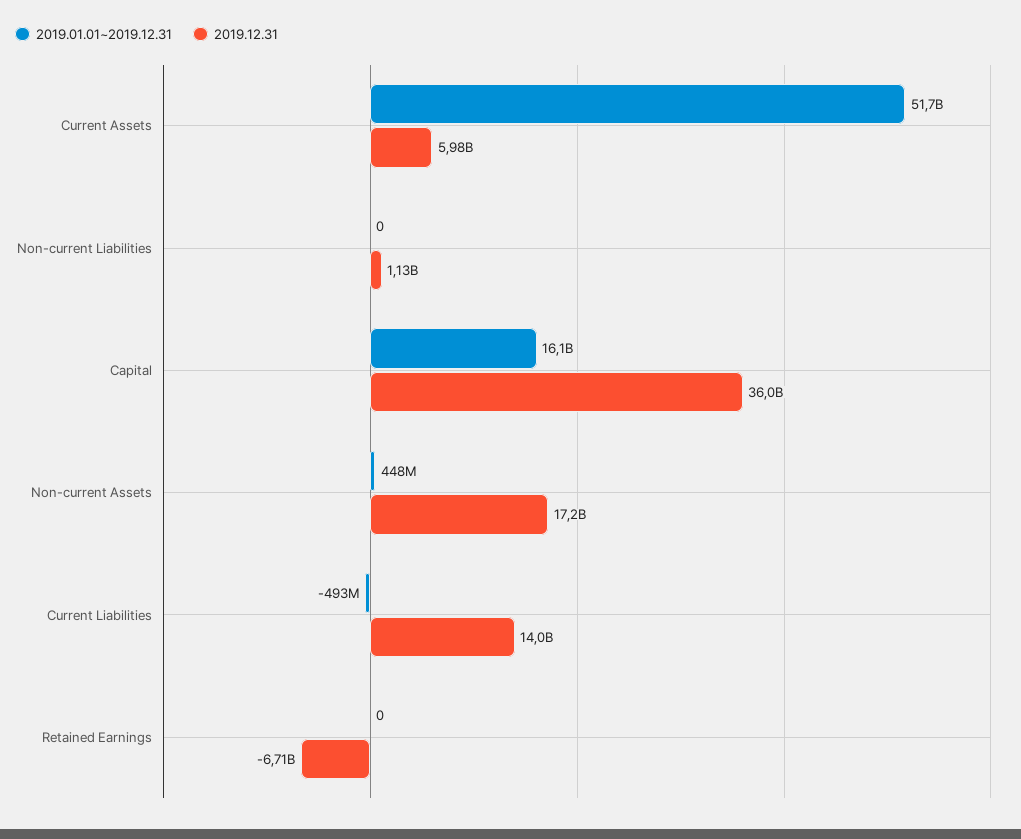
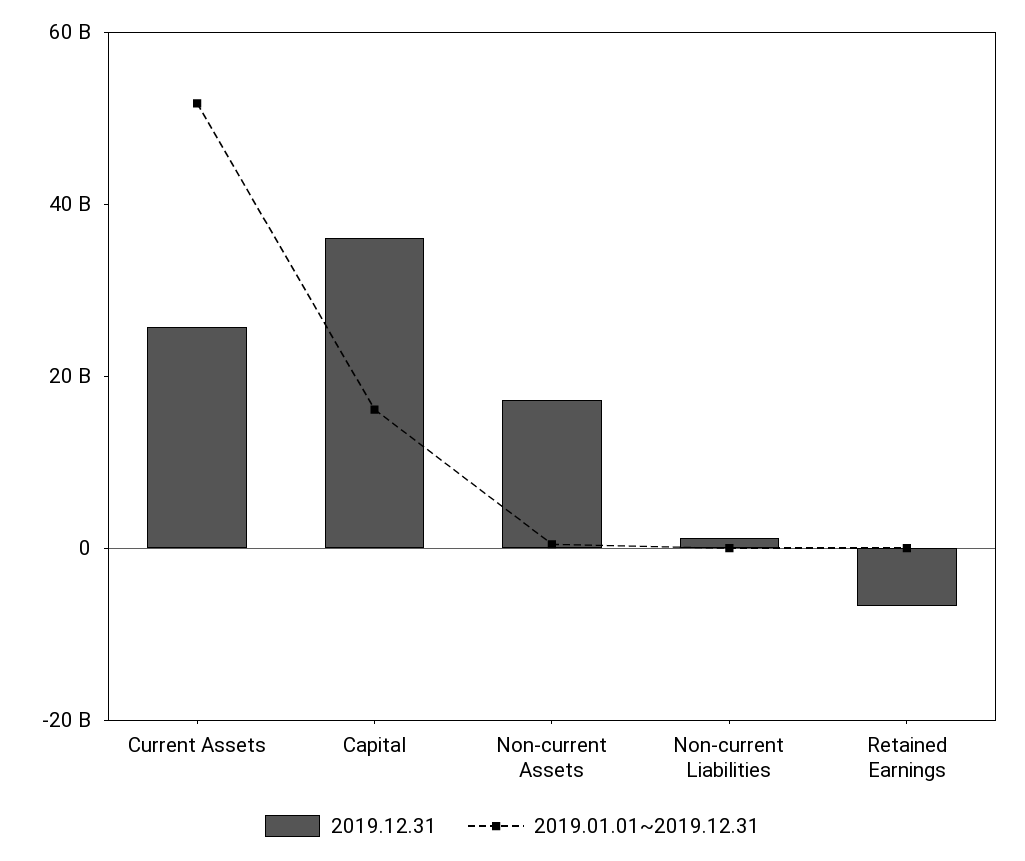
2019.12.31, Current Assets: 5980000000 -> 25000000000
2019.01.01~2019.12.31, Current Liabilities: -493000000 -> none
2019.12.31, Current Liabilities: 14000000000 -> none

